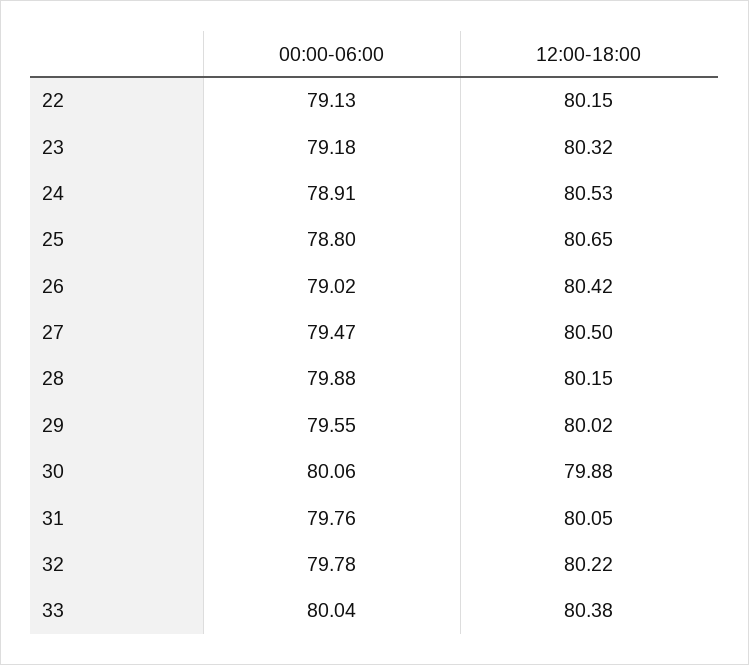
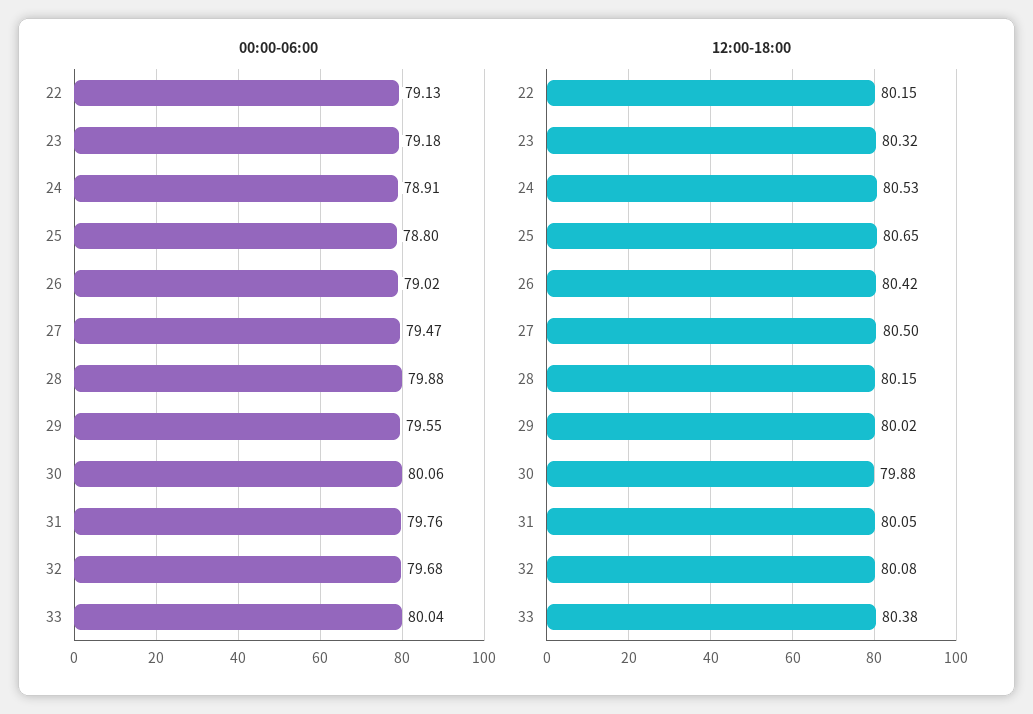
00:00-06:00, 32: 79.78 -> 79.68
12:00-18:00, 32: 80.22 -> 80.08

